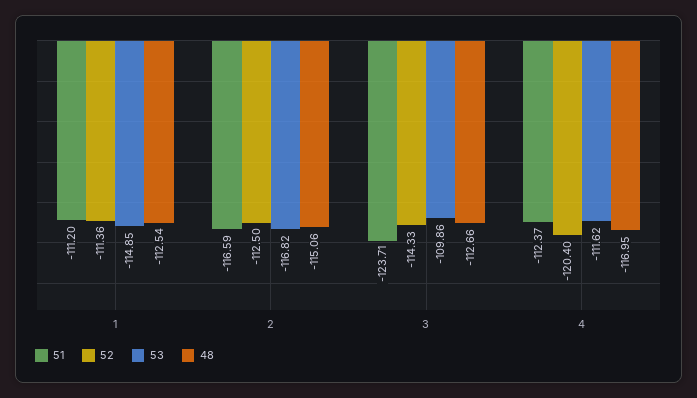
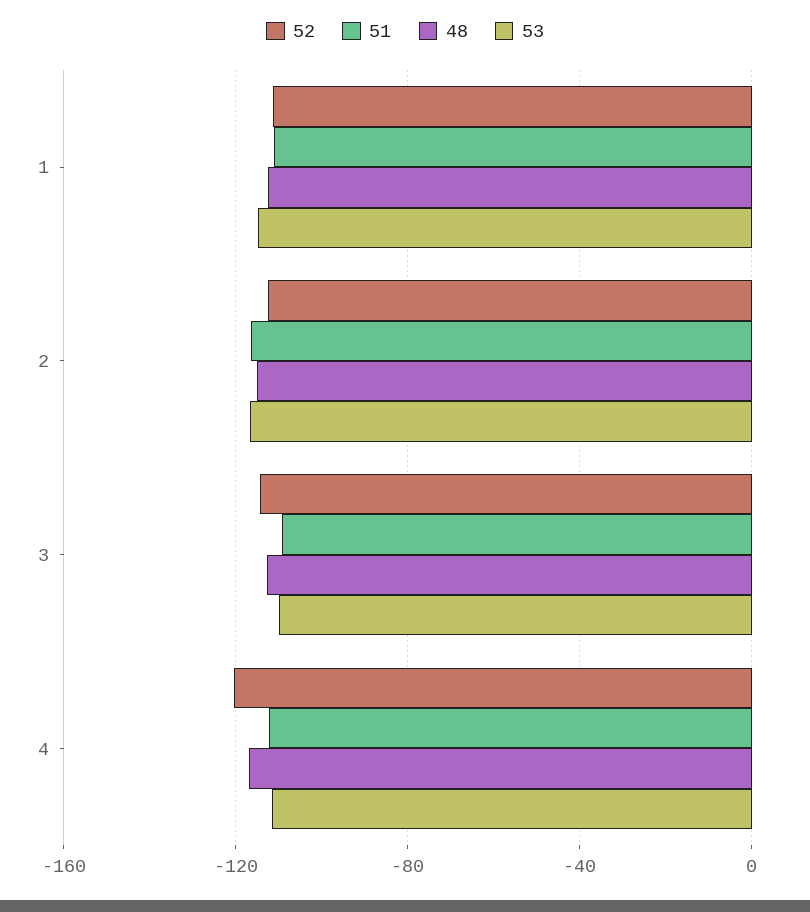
51, 3: -123.71 -> -110

